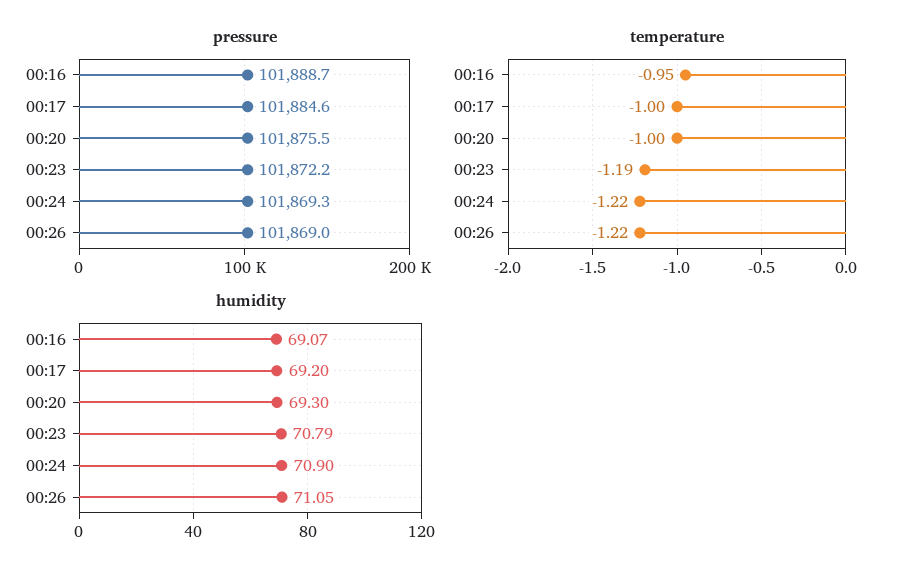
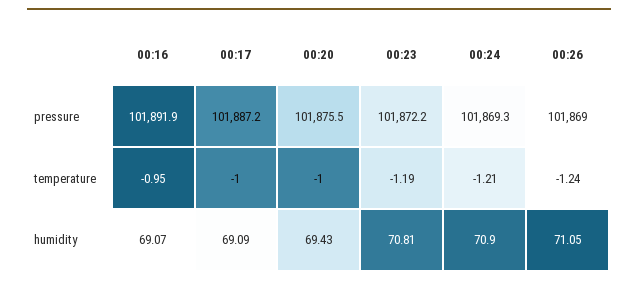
pressure, 00:16: 101888.7 -> 101891.9
pressure, 00:17: 101884.6 -> 101887.2
temperature, 00:24: -1.22 -> -1.21
temperature, 00:26: -1.22 -> -1.24
humidity, 00:17: 69.2 -> 69.09
humidity, 00:20: 69.3 -> 69.43
humidity, 00:23: 70.79 -> 70.81

